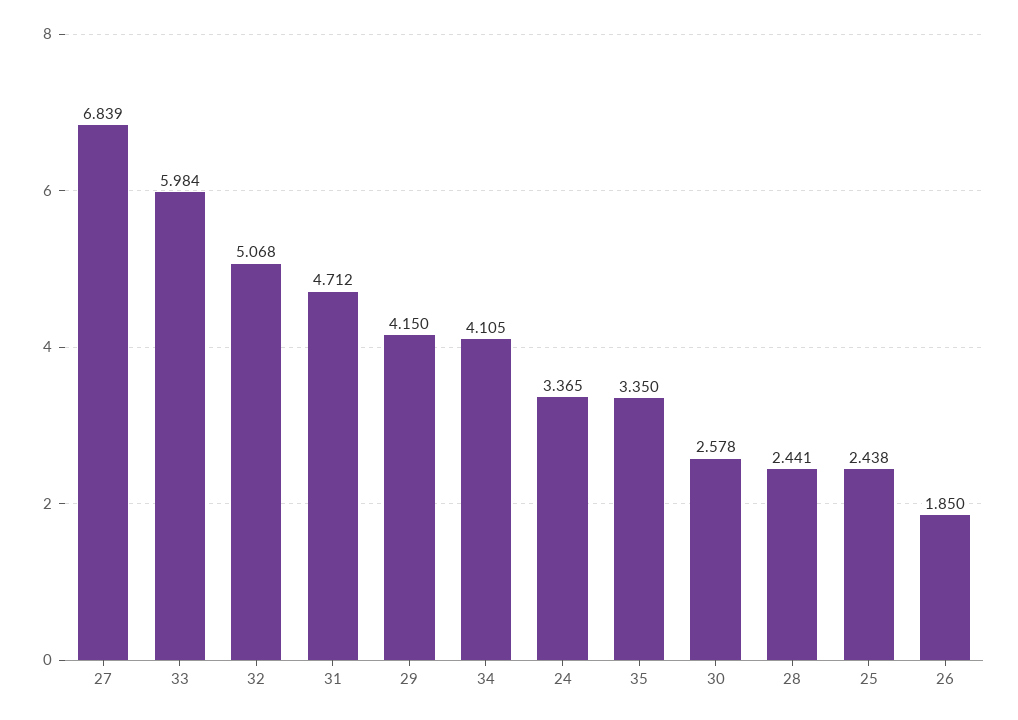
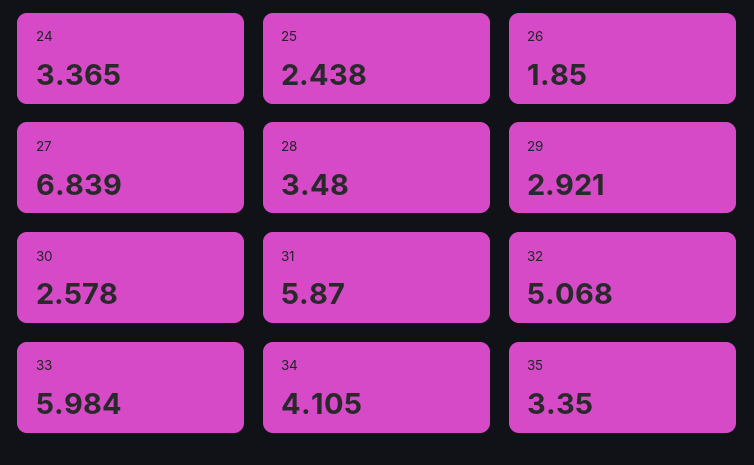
31: 4.712 -> 5.87
29: 4.15 -> 2.921
28: 2.441 -> 3.48

